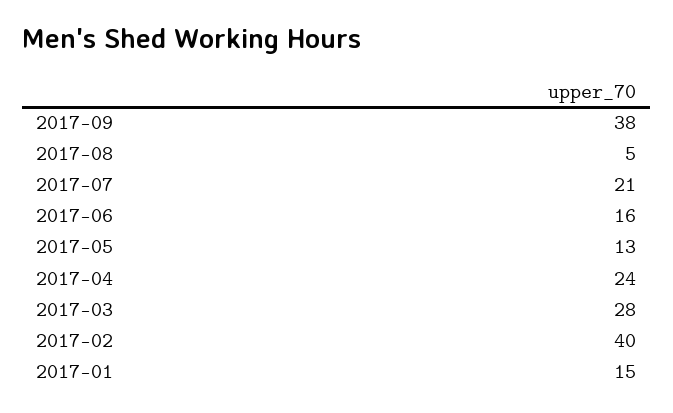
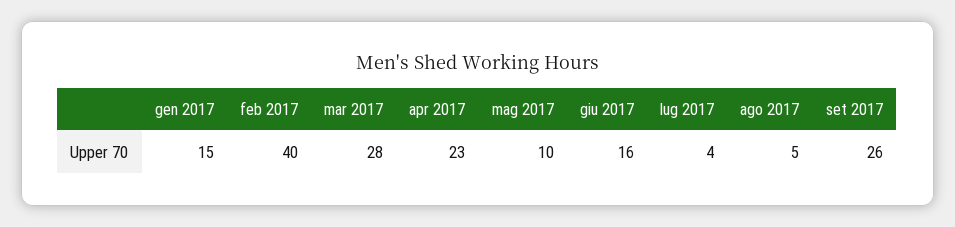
2017-09: 38 -> 26
2017-07: 21 -> 4
2017-05: 13 -> 10
2017-04: 24 -> 23

